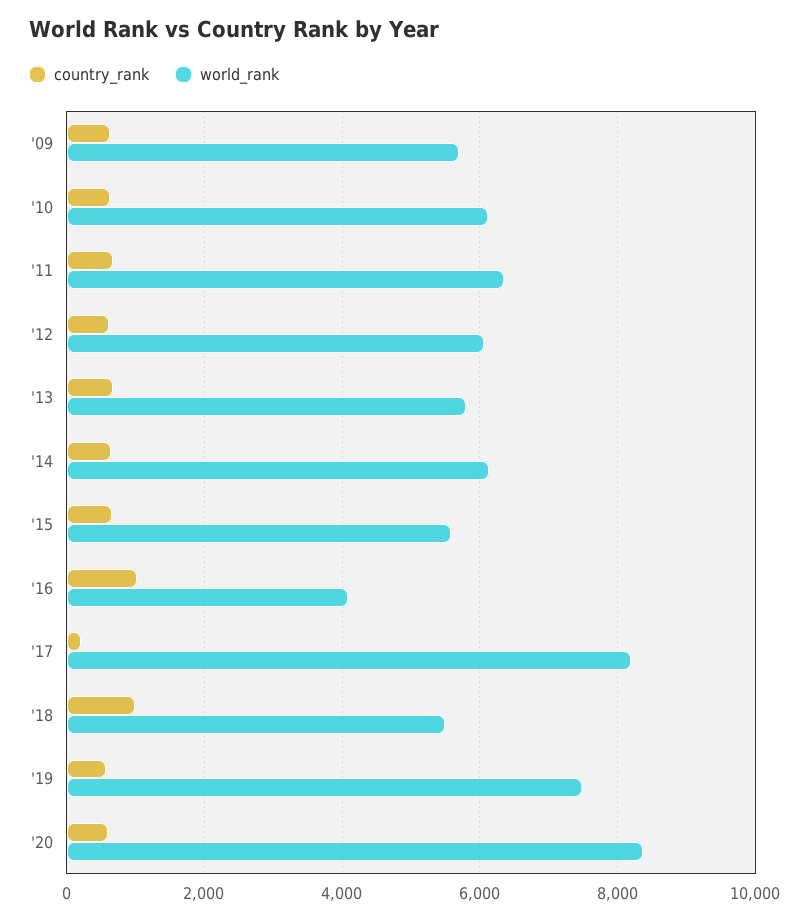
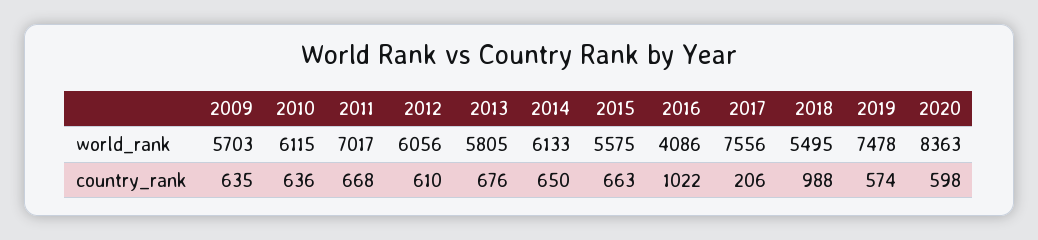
world_rank, '11: 6400 -> 7017
world_rank, '17: 8200 -> 7556

